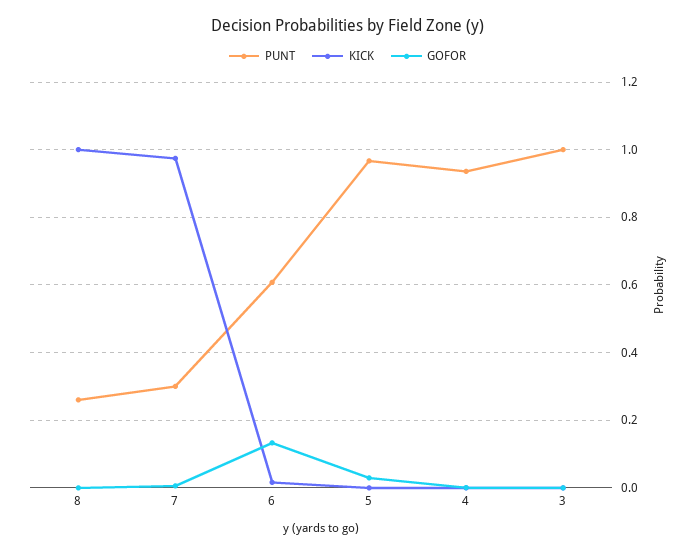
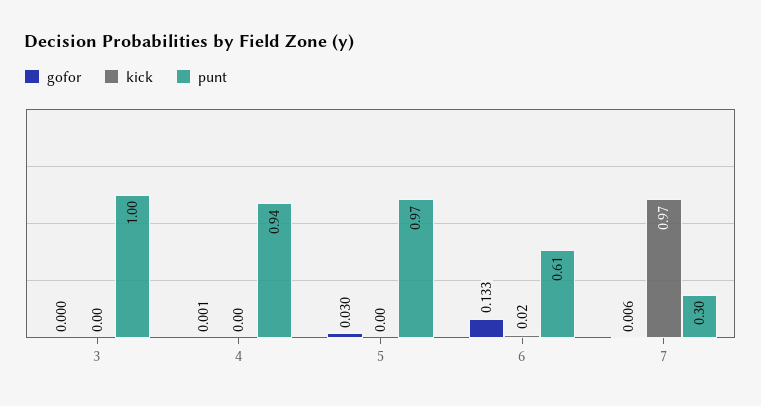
PUNT, 8: 0.26 -> none
KICK, 8: 1 -> none
GOFOR, 8: 0 -> none

